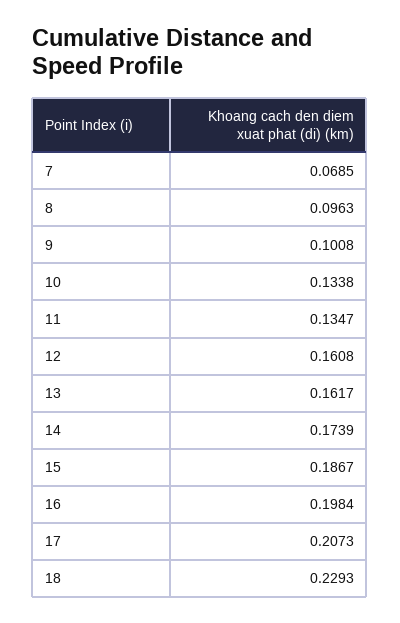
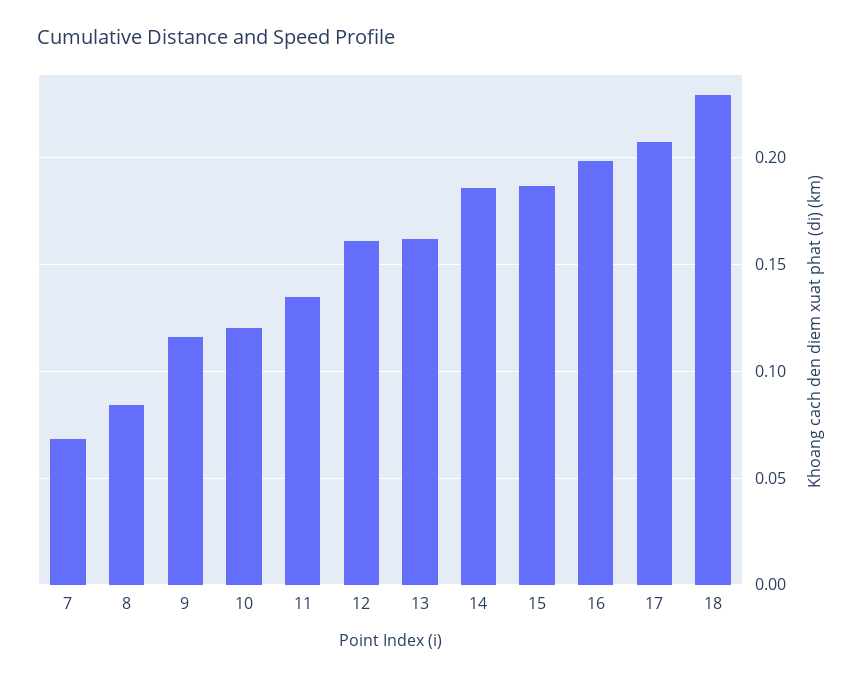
8: 0.0963 -> 0.085
9: 0.1008 -> 0.115
10: 0.1338 -> 0.12
14: 0.1739 -> 0.185

